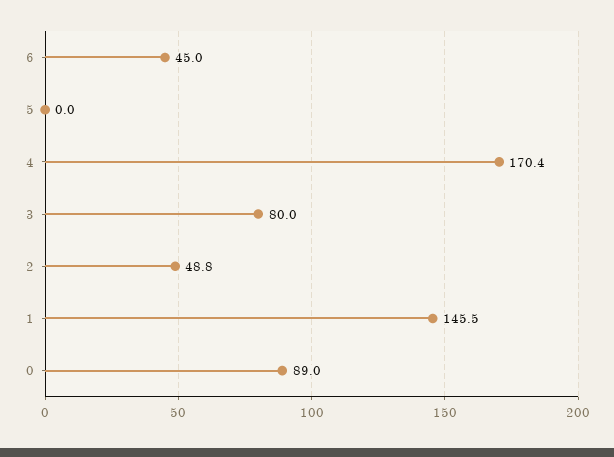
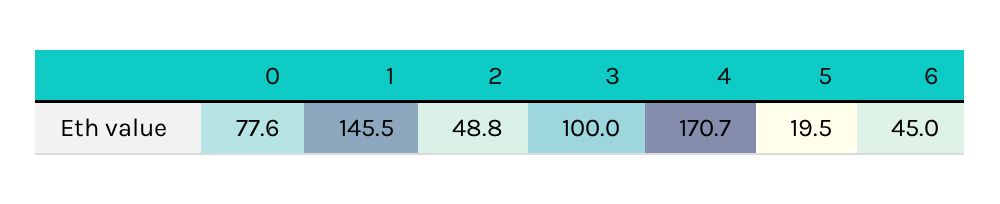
5: 0 -> 19.5
4: 170.4 -> 170.7
3: 80 -> 100
0: 89 -> 77.6

